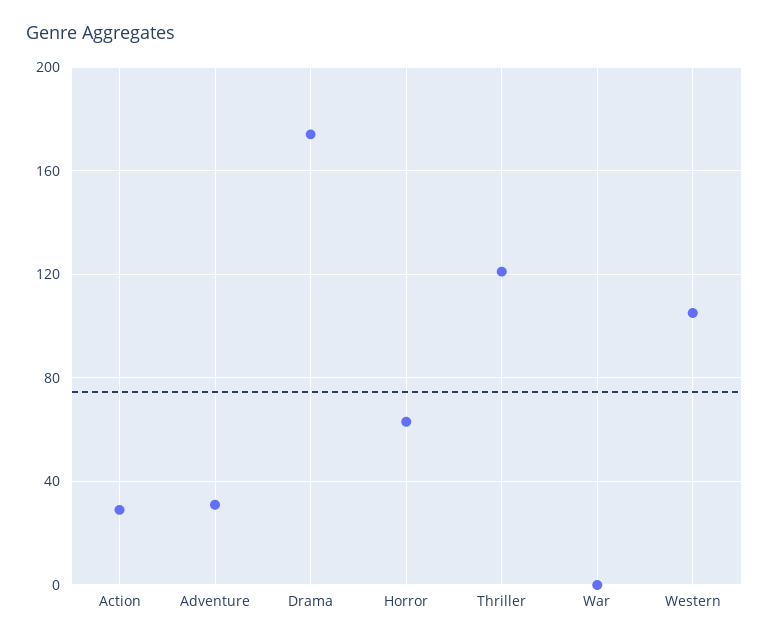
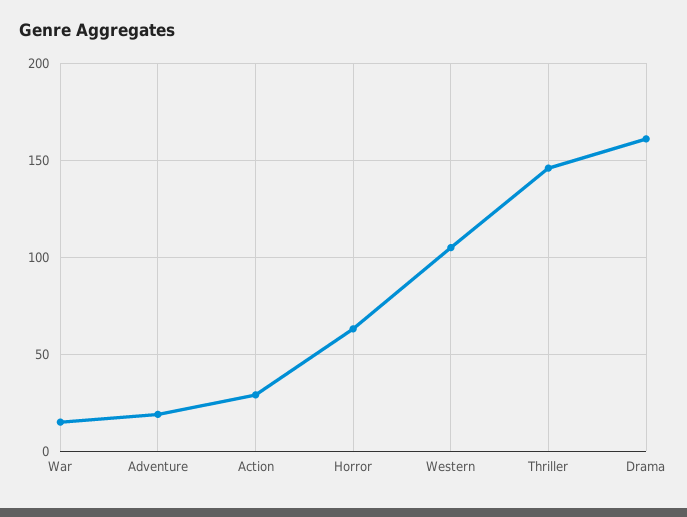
Adventure: 30 -> 20
Drama: 175 -> 160
Thriller: 120 -> 145
War: 0 -> 15

